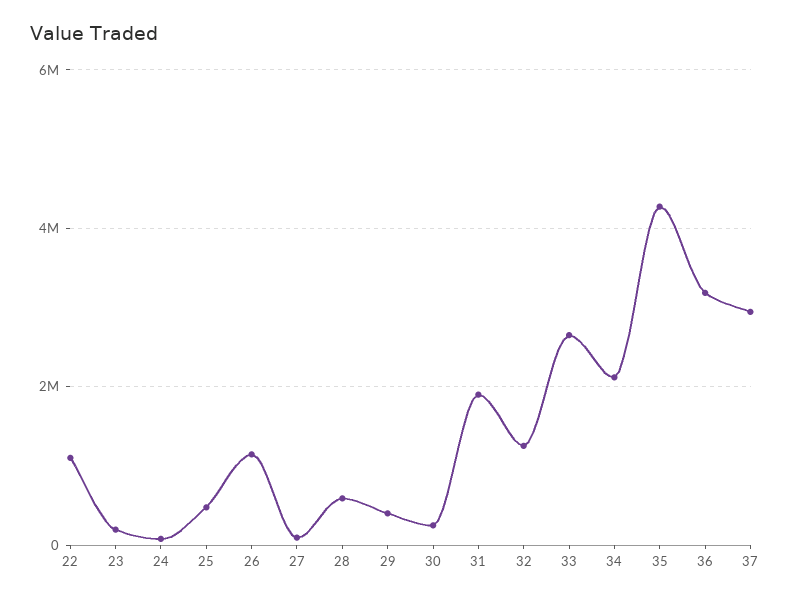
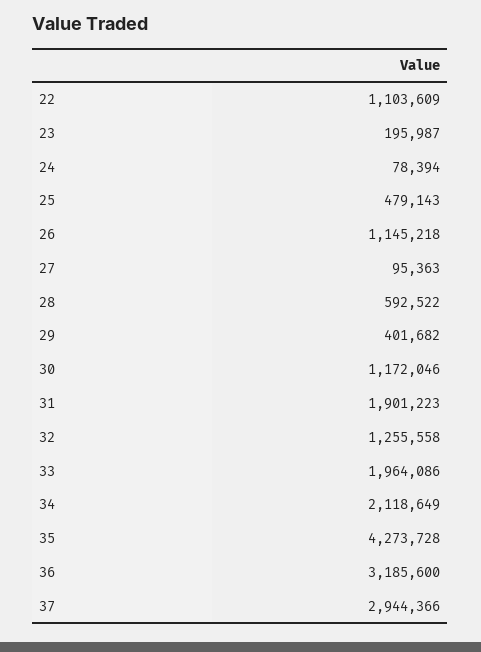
30: 200000 -> 1172046
33: 2600000 -> 1964086

